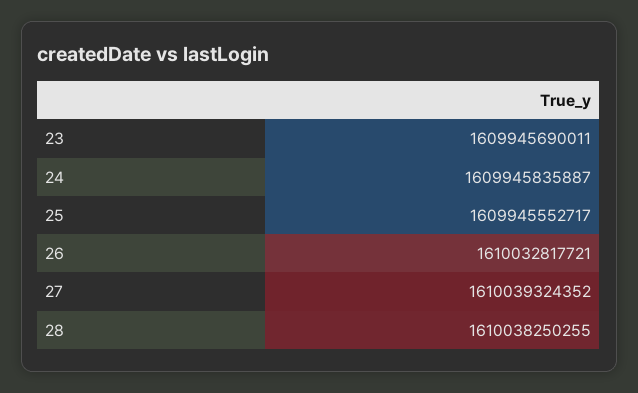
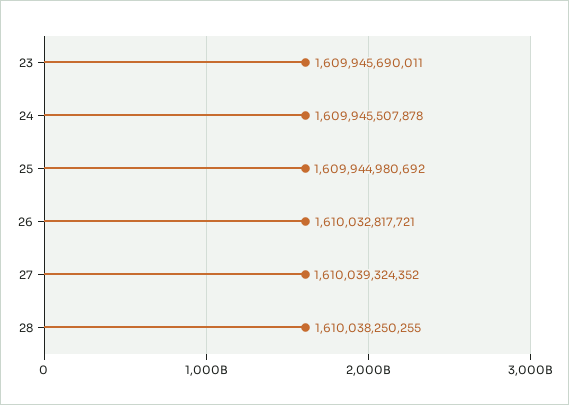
24: 1609945835887 -> 1609945507878
25: 1609945552717 -> 1609944980692

